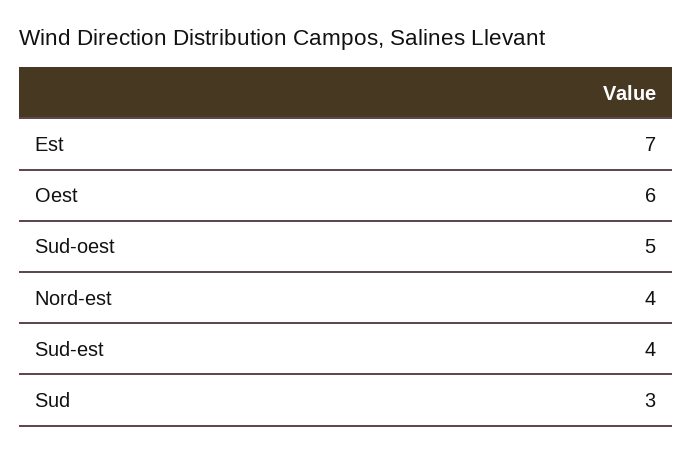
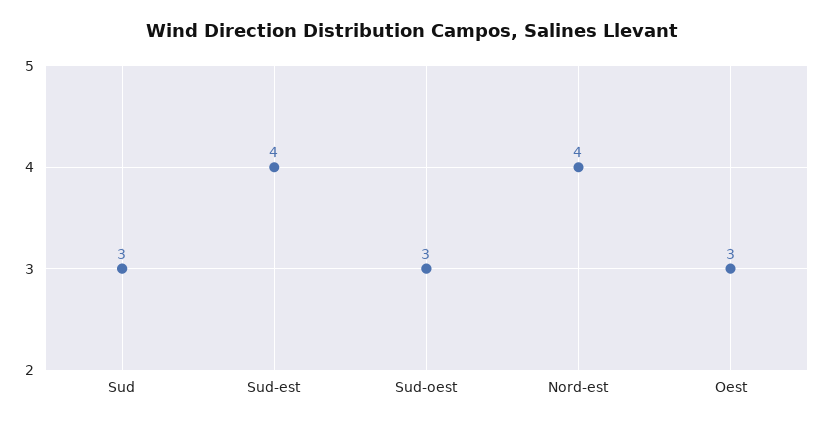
Est: 7 -> none
Oest: 6 -> 3
Sud-oest: 5 -> 3

